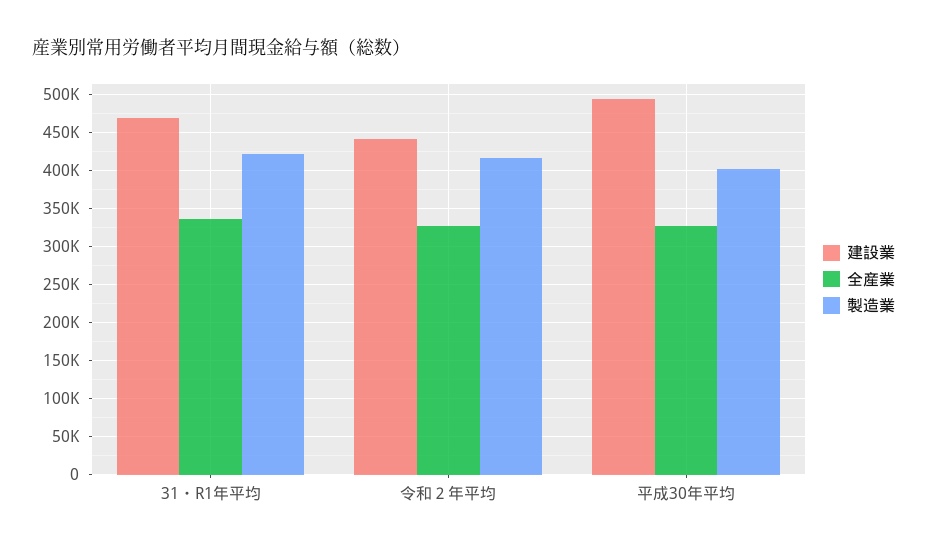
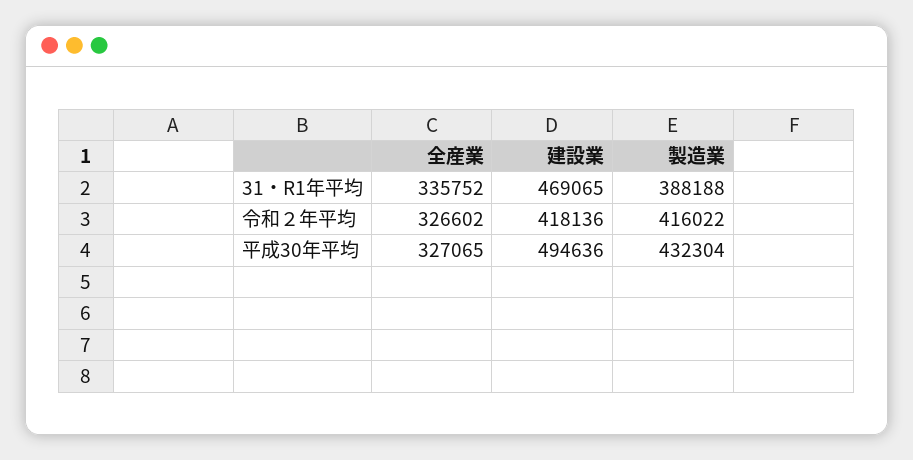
製造業, 31・R1年平均: 420000 -> 388188
建設業, 令和２年平均: 440000 -> 418136
製造業, 平成30年平均: 400000 -> 432304

